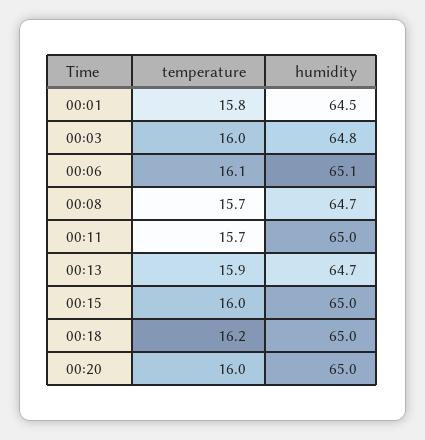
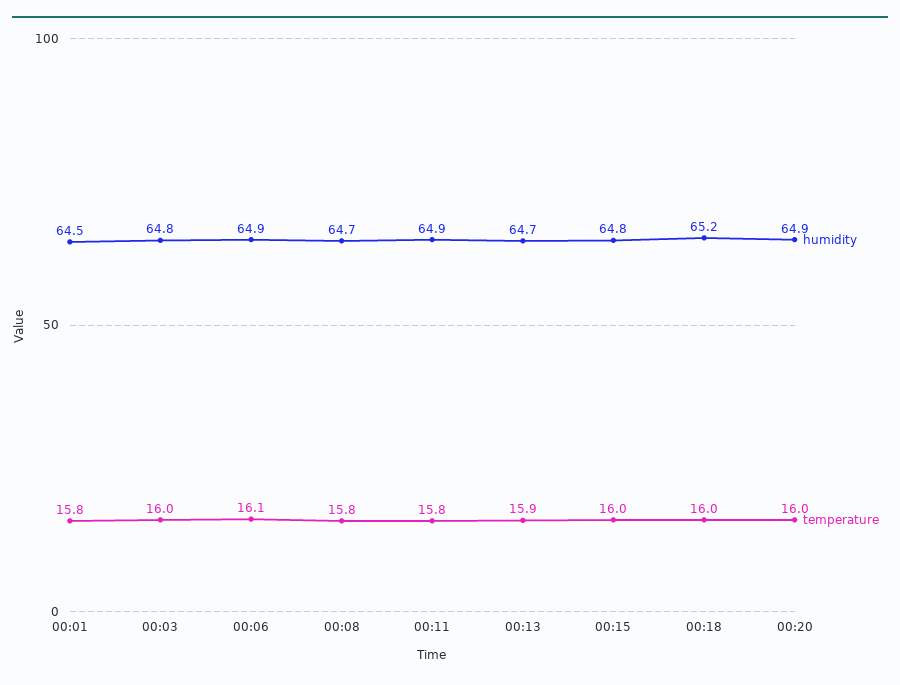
humidity, 00:06: 65.1 -> 64.9
temperature, 00:08: 15.7 -> 15.8
temperature, 00:11: 15.7 -> 15.8
humidity, 00:11: 65 -> 64.9
humidity, 00:15: 65 -> 64.8
temperature, 00:18: 16.2 -> 16
humidity, 00:18: 65 -> 65.2
humidity, 00:20: 65 -> 64.9

